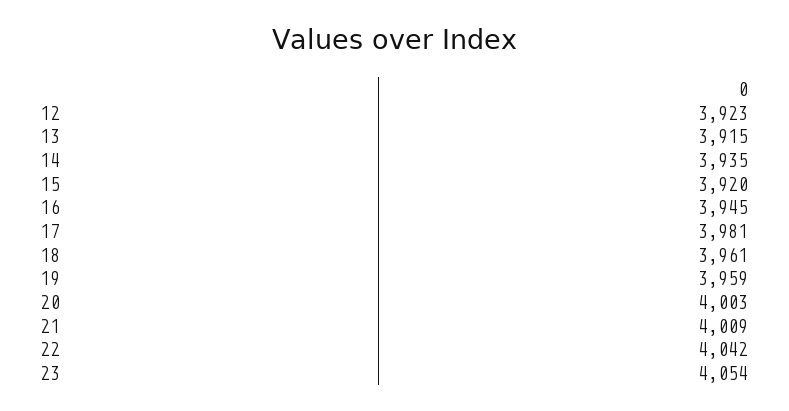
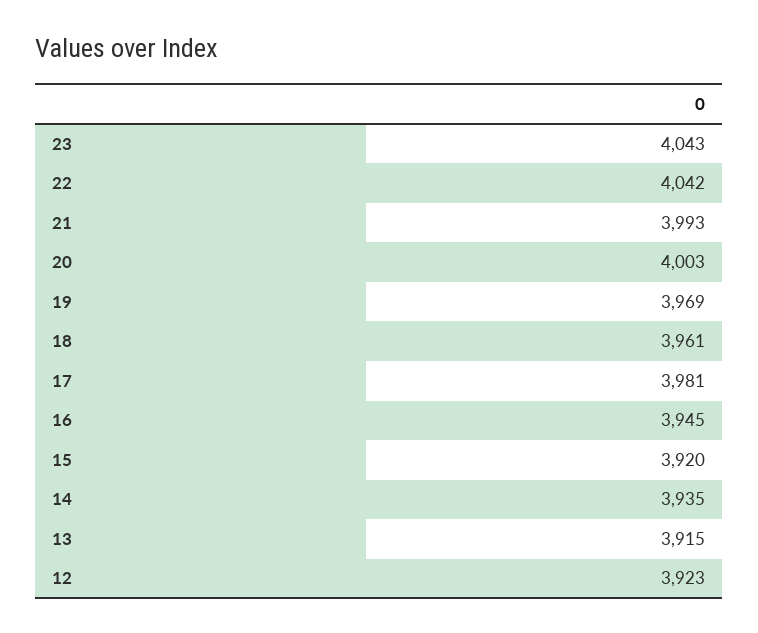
19: 3959 -> 3969
21: 4009 -> 3993
23: 4054 -> 4043

